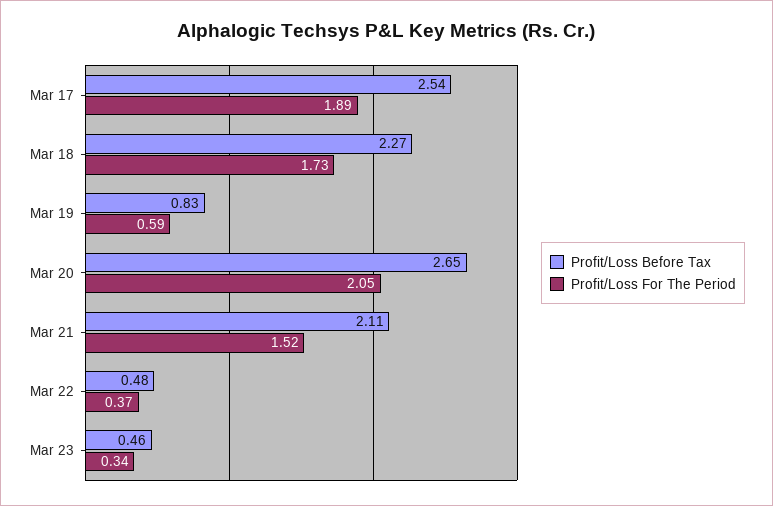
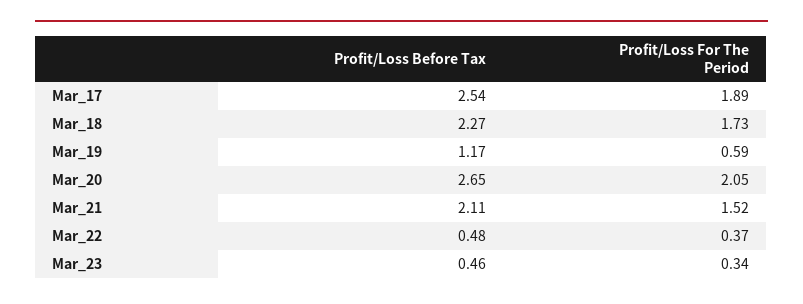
Profit/Loss Before Tax, Mar 19: 0.83 -> 1.17

